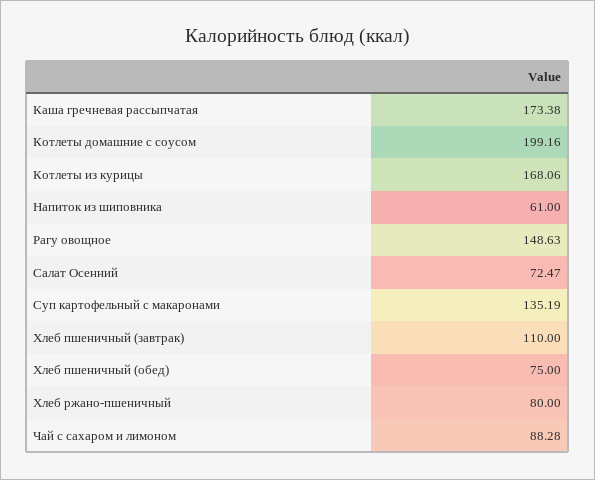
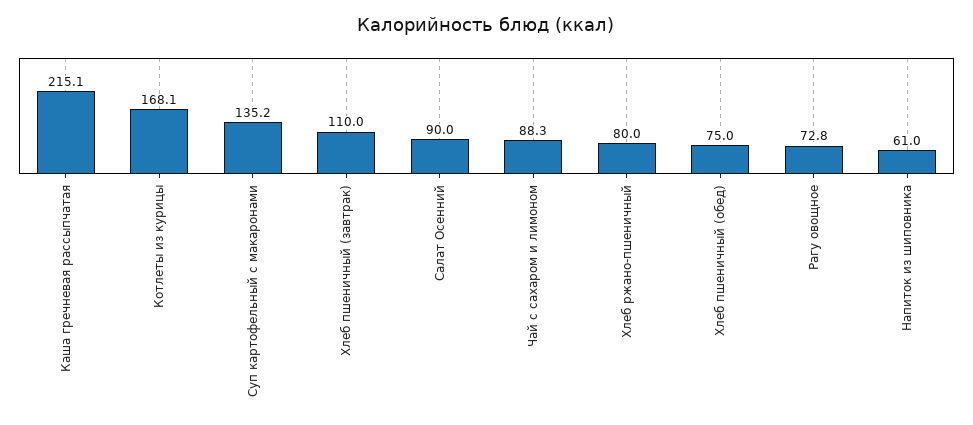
Каша гречневая рассыпчатая: 173.38 -> 215.1
Котлеты домашние с соусом: 199.16 -> none
Рагу овощное: 148.63 -> 72.8
Салат Осенний: 72.47 -> 90

